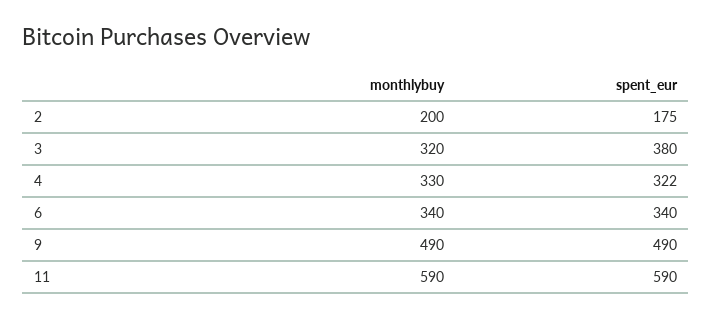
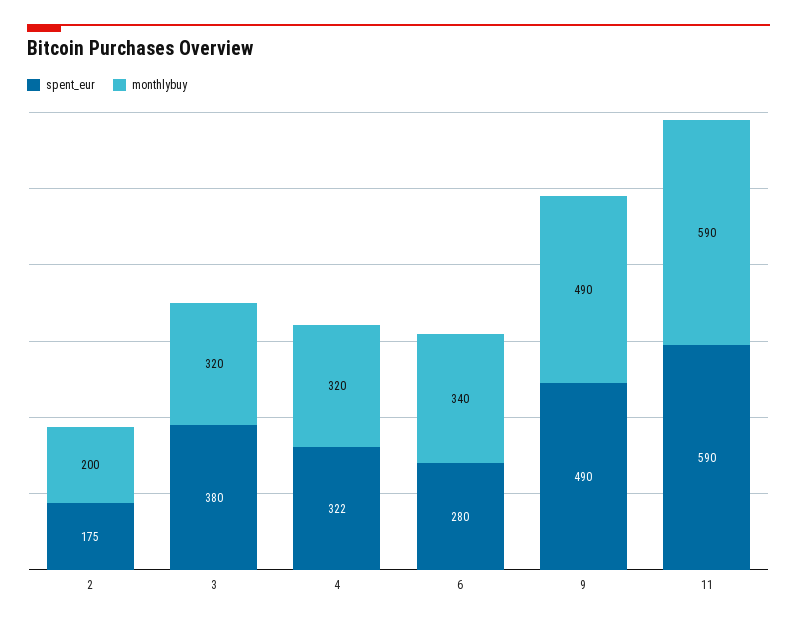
monthlybuy, 4: 330 -> 320
spent_eur, 6: 340 -> 280

